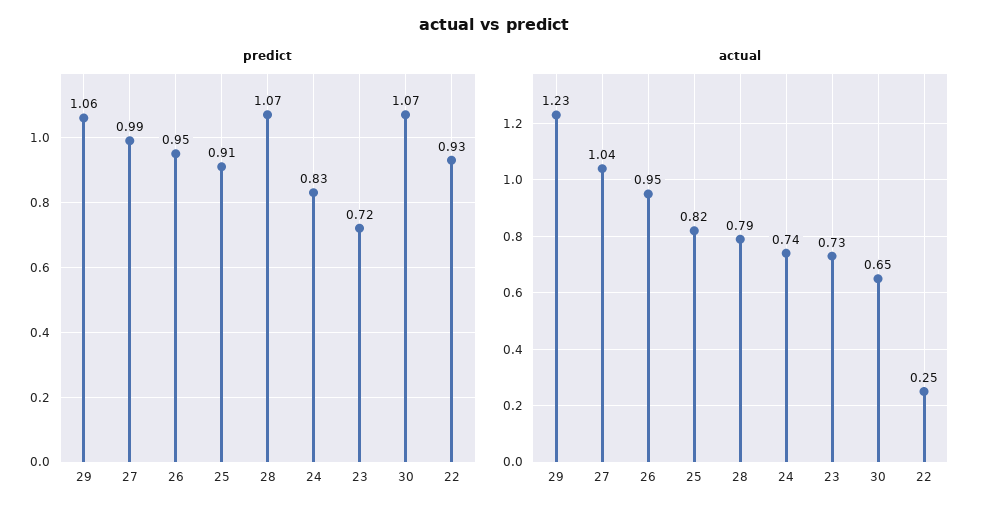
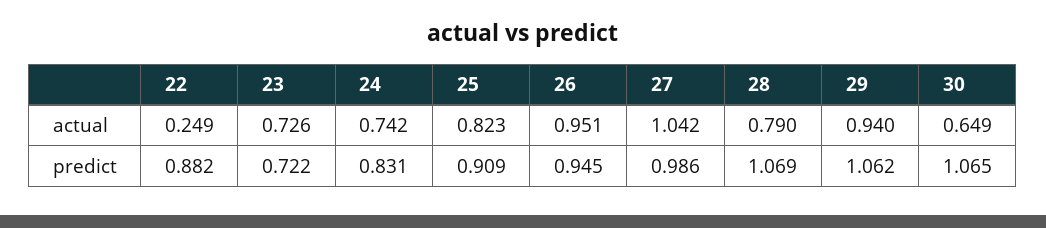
predict, 22: 0.93 -> 0.882
actual, 29: 1.23 -> 0.94

